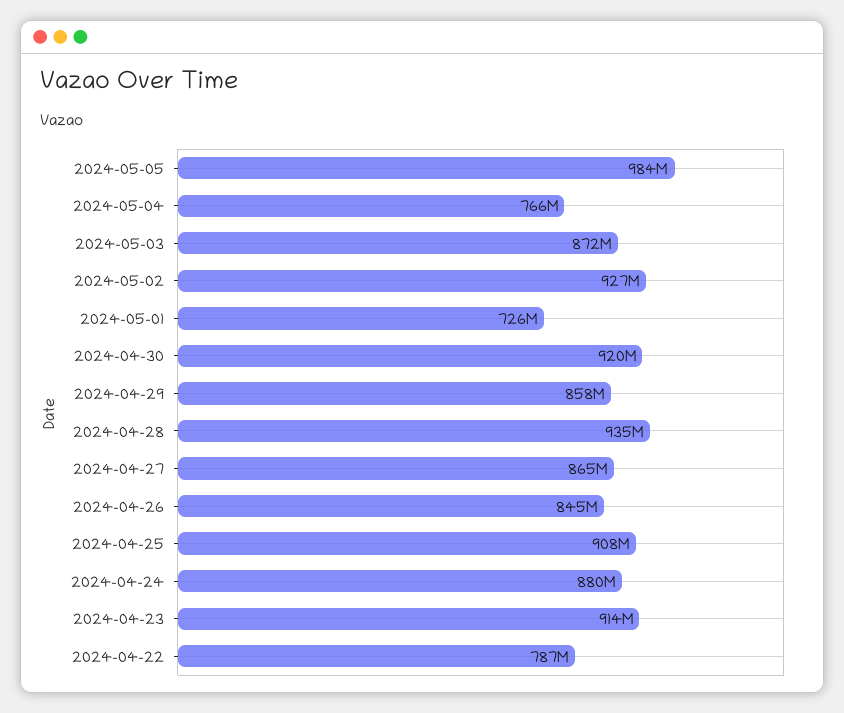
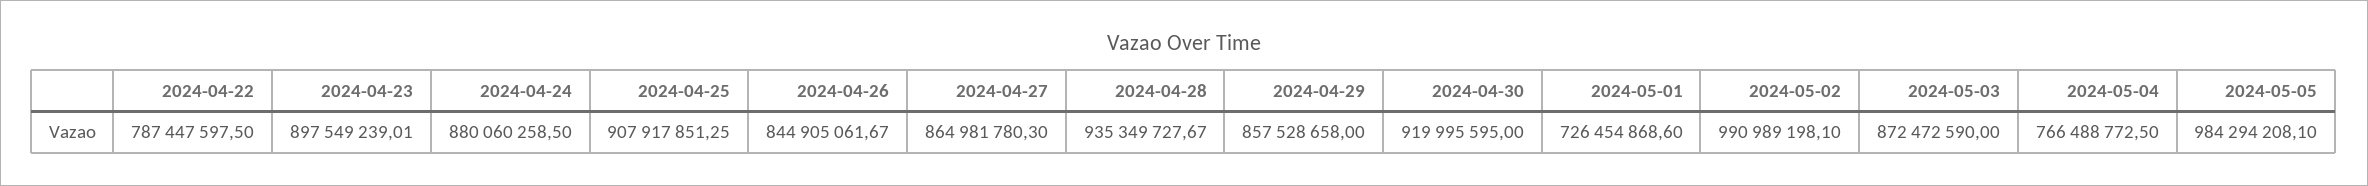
2024-05-02: 927000000 -> 990989198.1
2024-04-23: 914000000 -> 897549239.01

